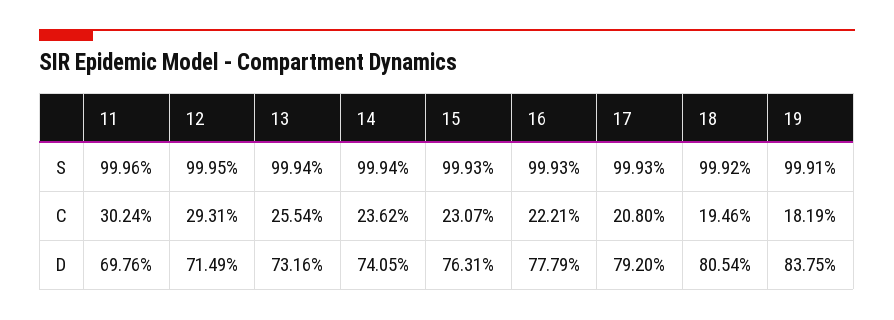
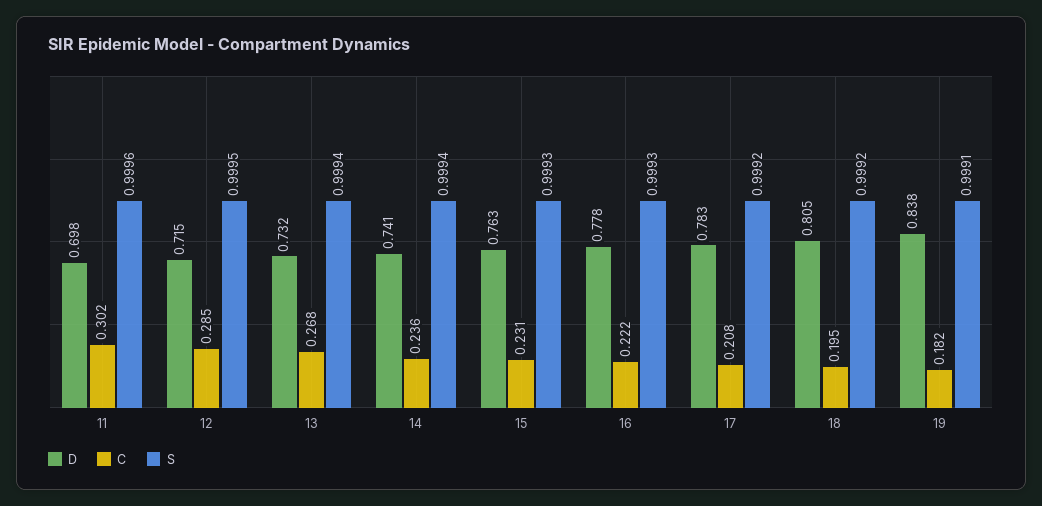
S, 17: 0.9993 -> 0.9992
C, 12: 0.2931 -> 0.285
C, 13: 0.2554 -> 0.268
D, 17: 0.792 -> 0.783

